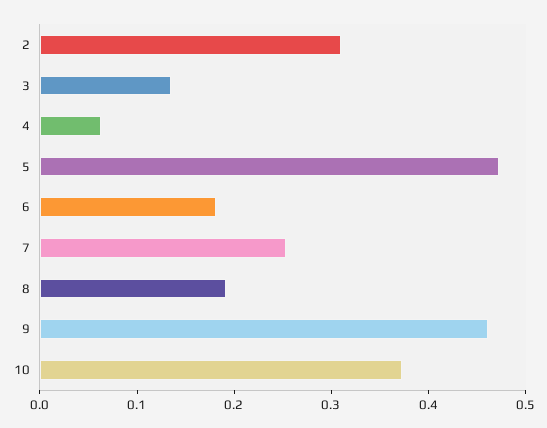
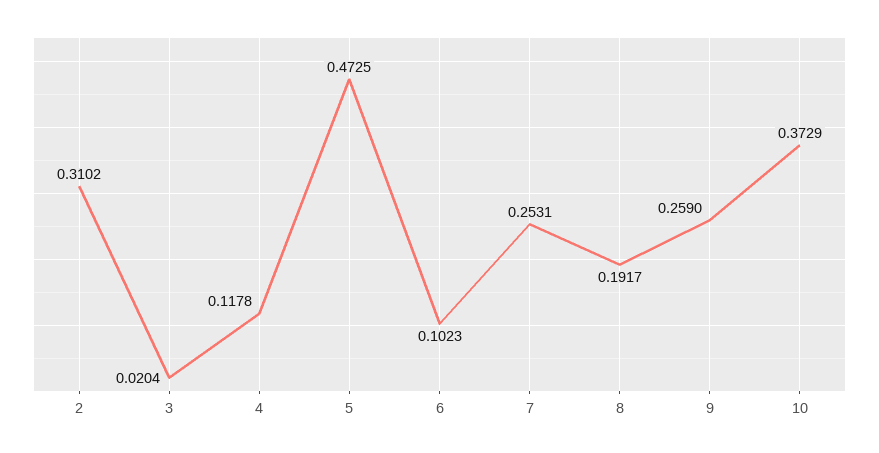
3: 0.14 -> 0.0204
4: 0.06 -> 0.1178
6: 0.18 -> 0.1023
9: 0.46 -> 0.259

